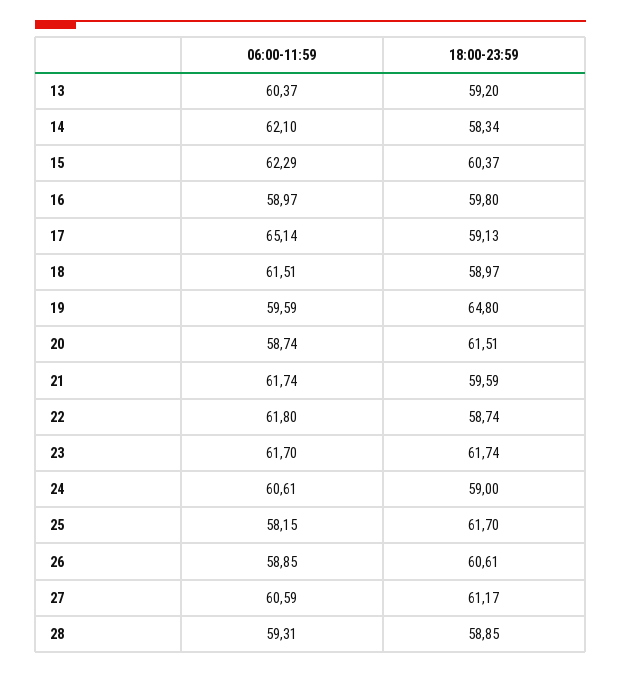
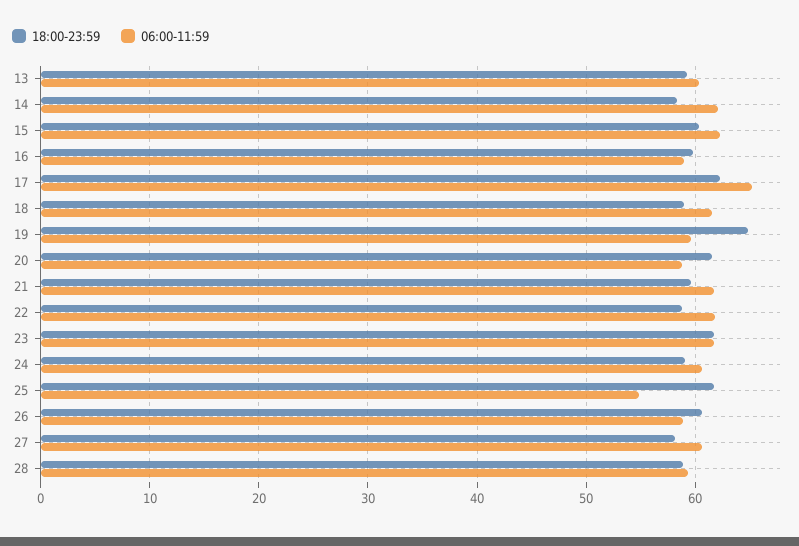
18:00-23:59, 17: 59.13 -> 62
06:00-11:59, 25: 58.15 -> 55
18:00-23:59, 27: 61.17 -> 58

